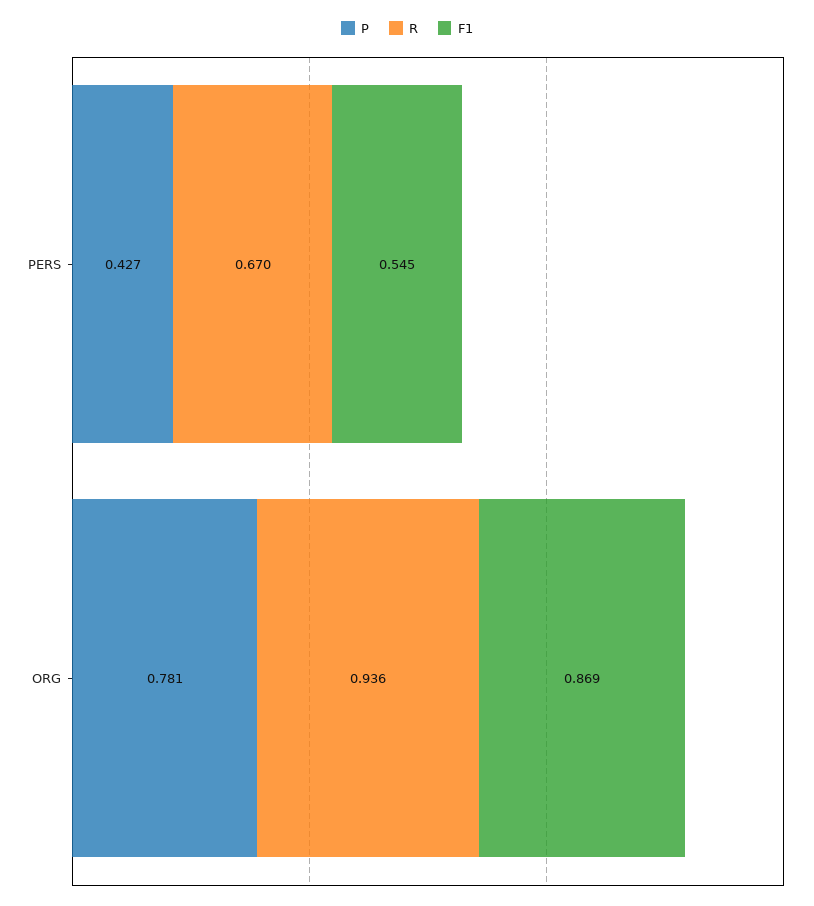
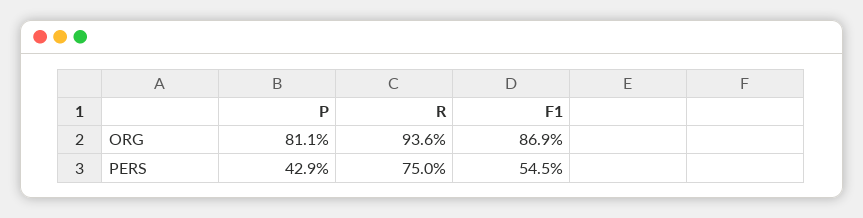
P, PERS: 0.427 -> 0.429
R, PERS: 0.67 -> 0.75
P, ORG: 0.781 -> 0.811

